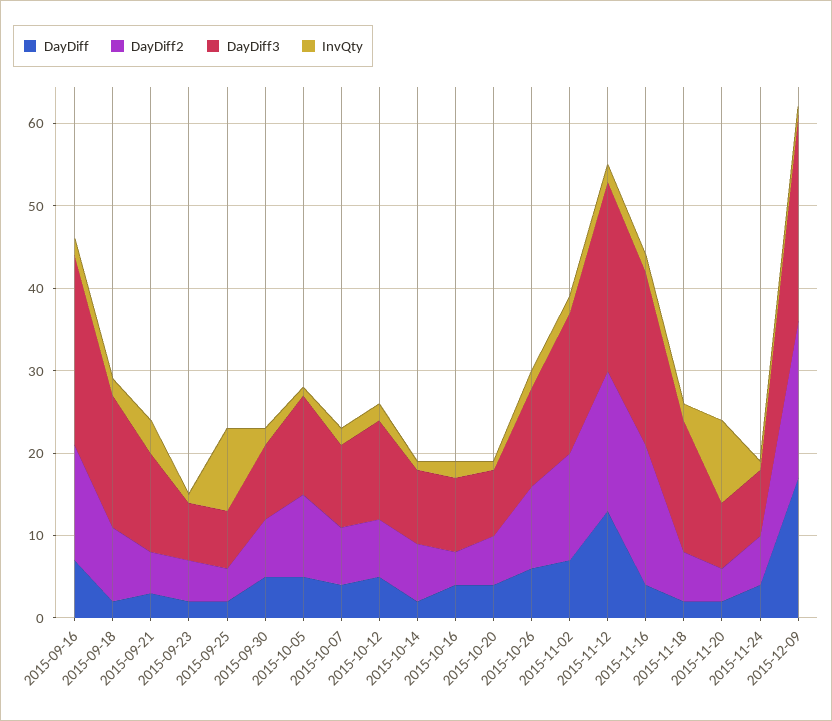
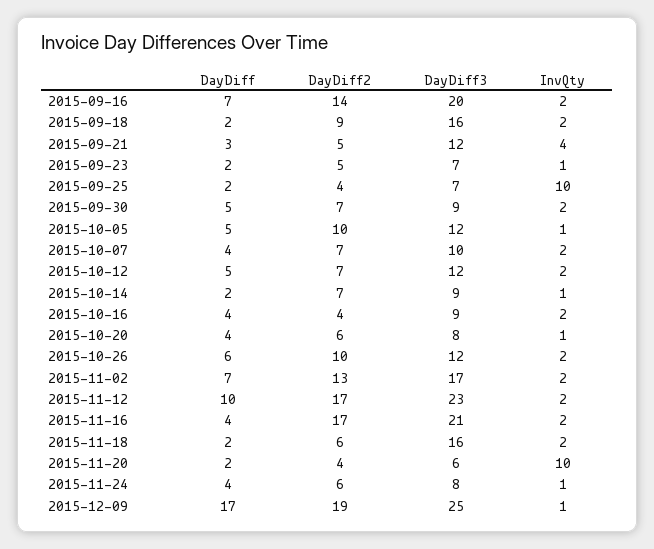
DayDiff3, 2015-09-16: 23 -> 20
DayDiff, 2015-11-12: 13 -> 10
DayDiff3, 2015-11-20: 8 -> 6

